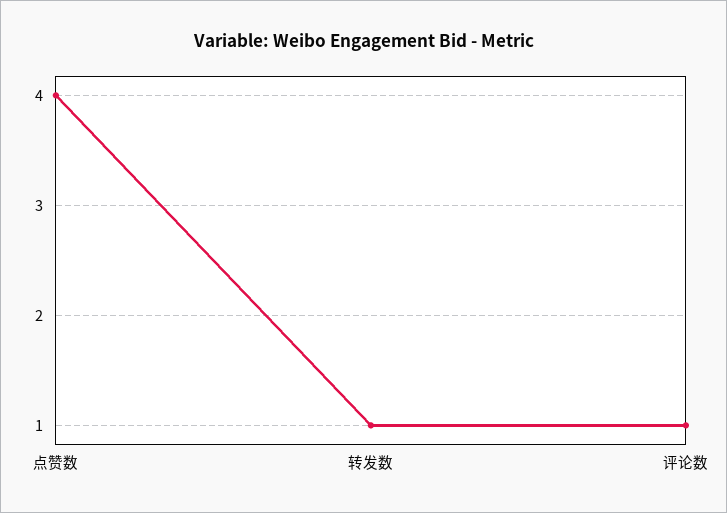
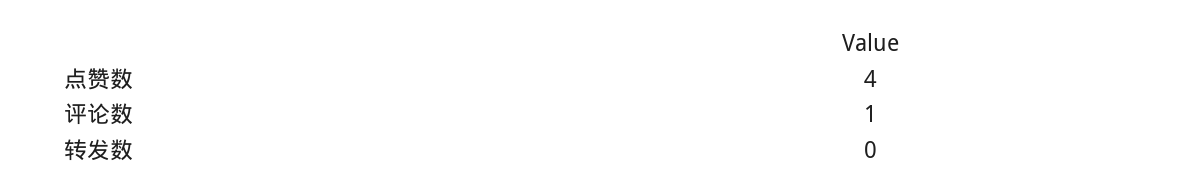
转发数: 1 -> 0

